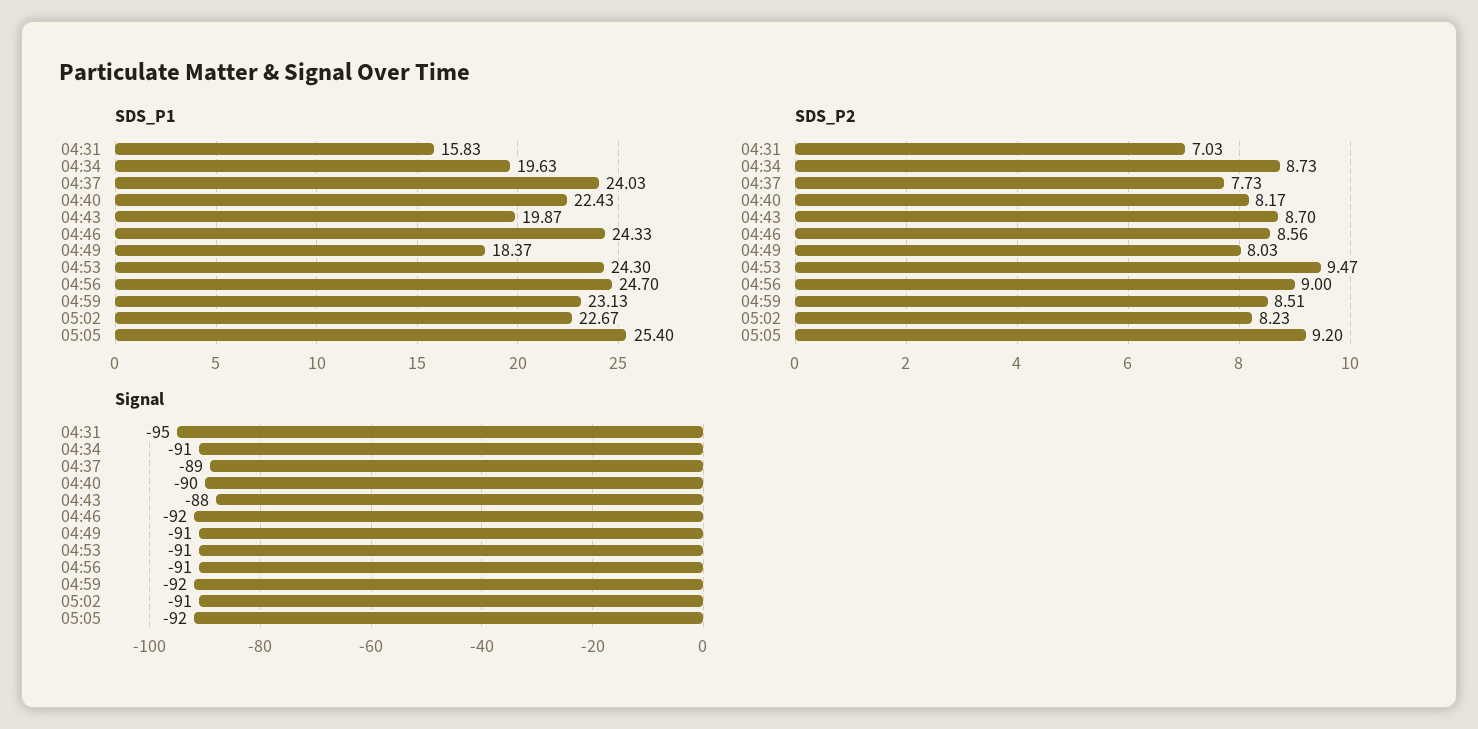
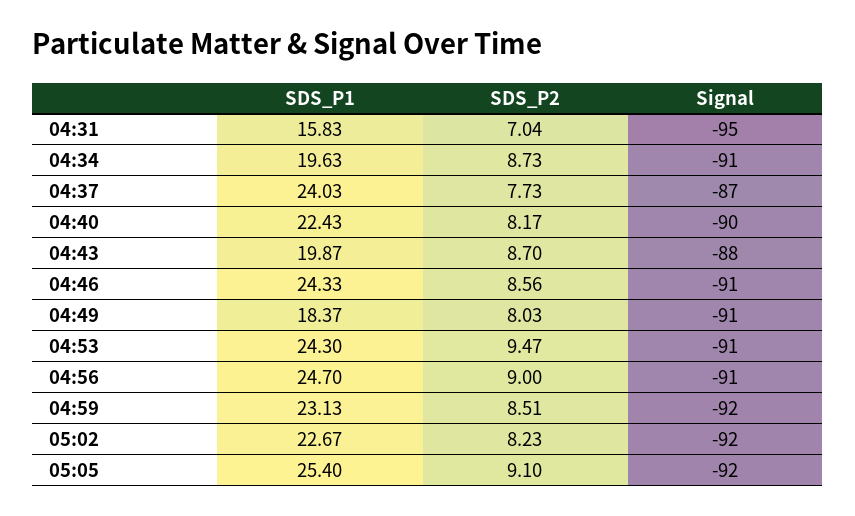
SDS_P2, 04:31: 7.03 -> 7.04
SDS_P2, 05:05: 9.2 -> 9.1
Signal, 04:37: -89 -> -87
Signal, 04:46: -92 -> -91
Signal, 05:02: -91 -> -92

